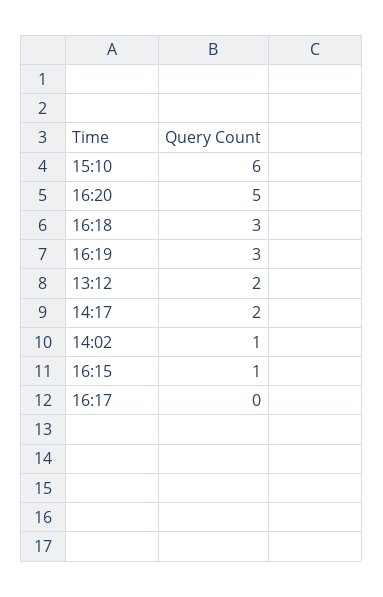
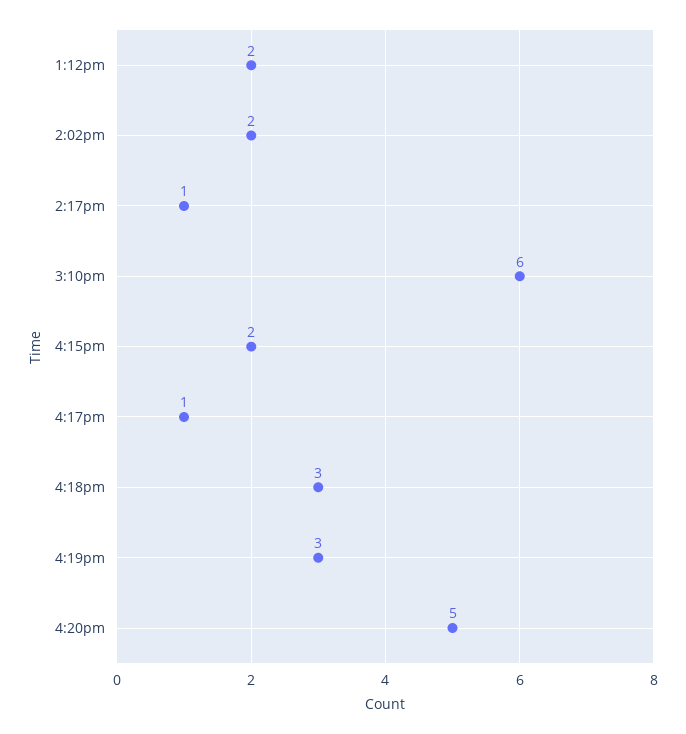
14:17: 2 -> 1
14:02: 1 -> 2
16:15: 1 -> 2
16:17: 0 -> 1

